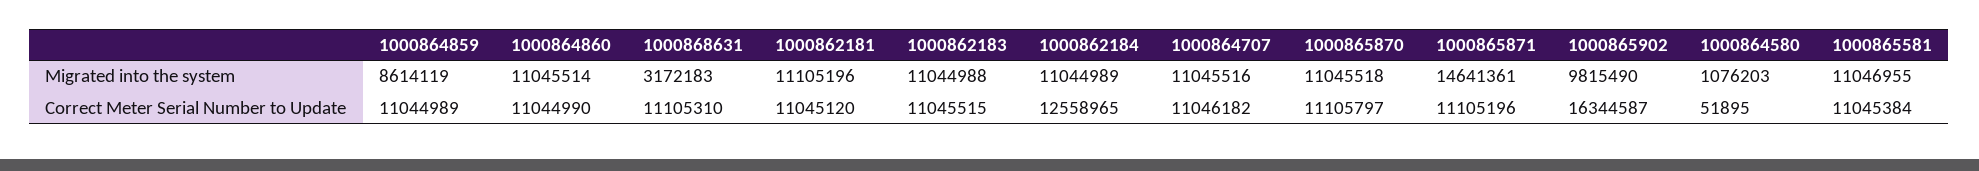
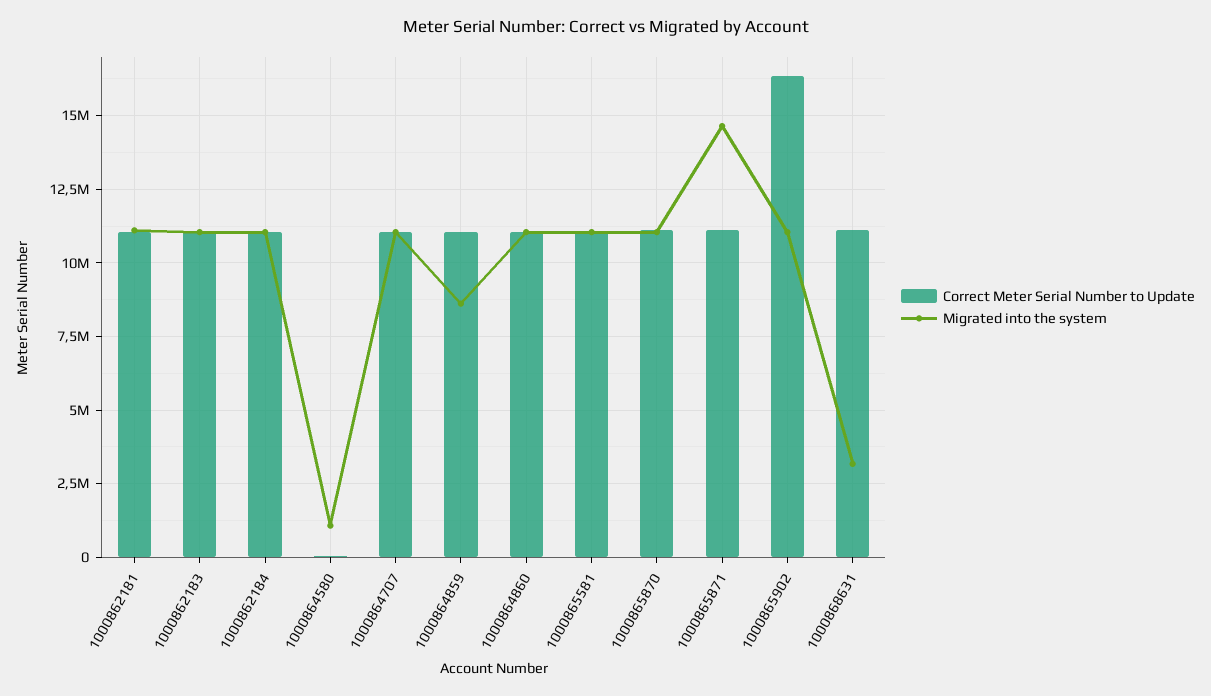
Migrated into the system, 1000865902: 9815490 -> 11000000
Correct Meter Serial Number to Update, 1000862184: 12558965 -> 11000000

